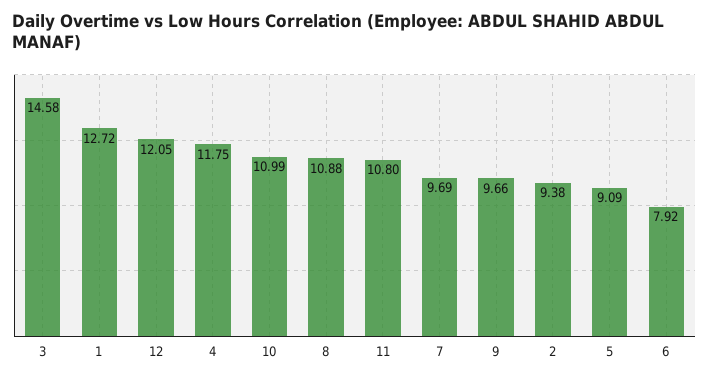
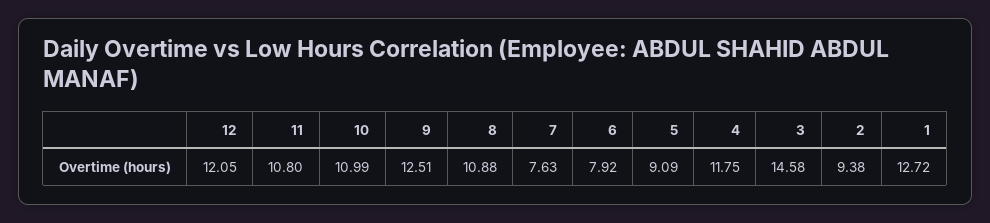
7: 9.69 -> 7.63
9: 9.66 -> 12.51

